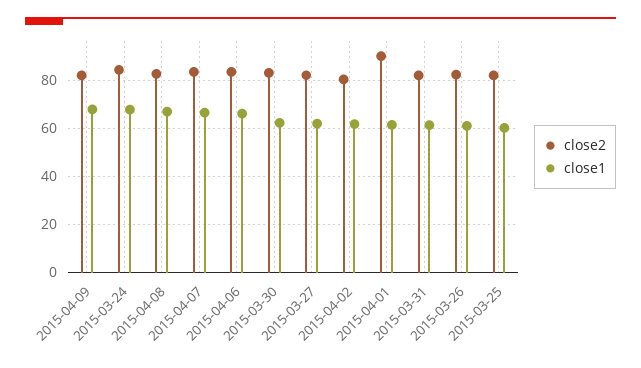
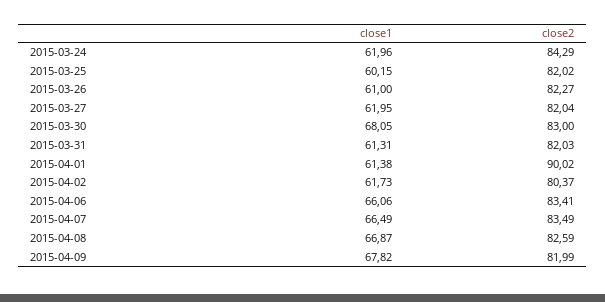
close1, 2015-03-24: 67.5 -> 61.96
close1, 2015-03-30: 62.5 -> 68.05

